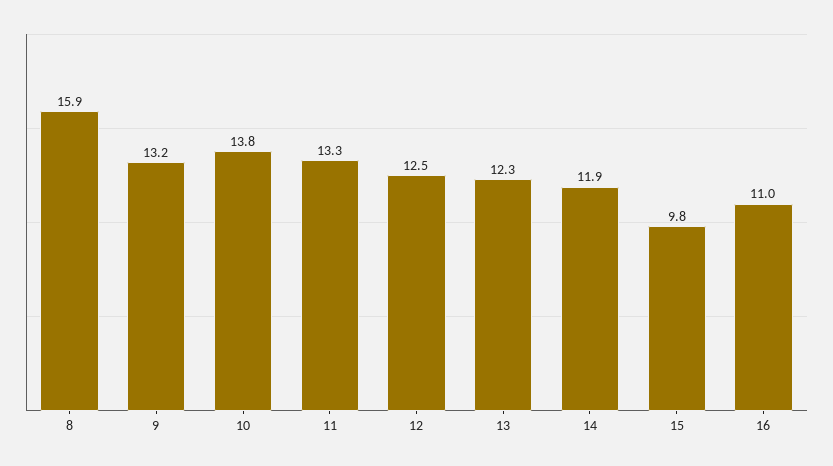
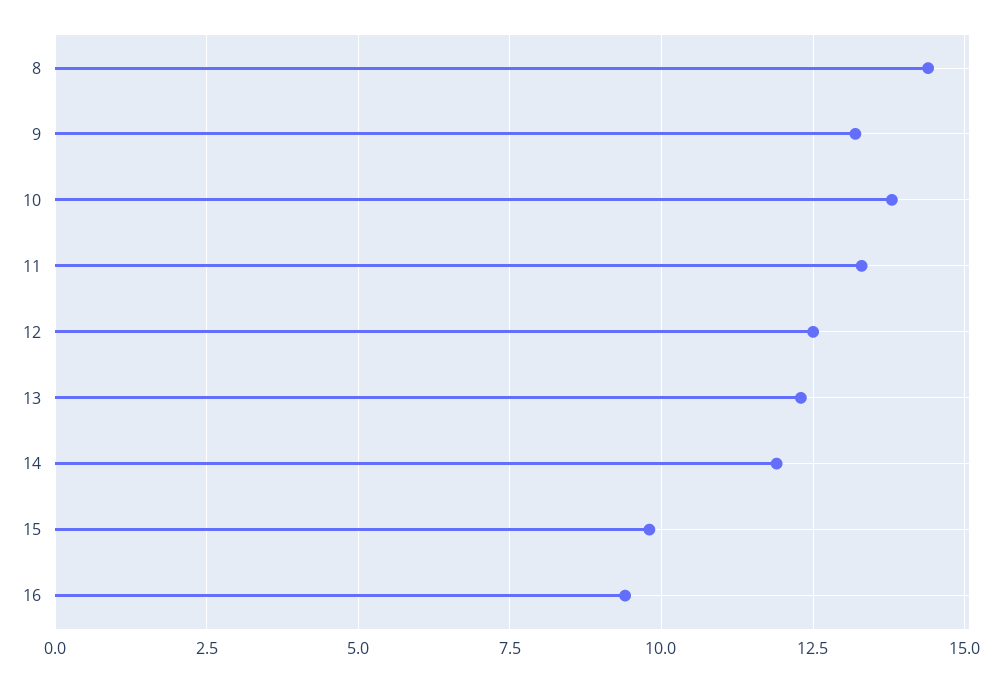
8: 15.9 -> 14.5
16: 11 -> 9.5

